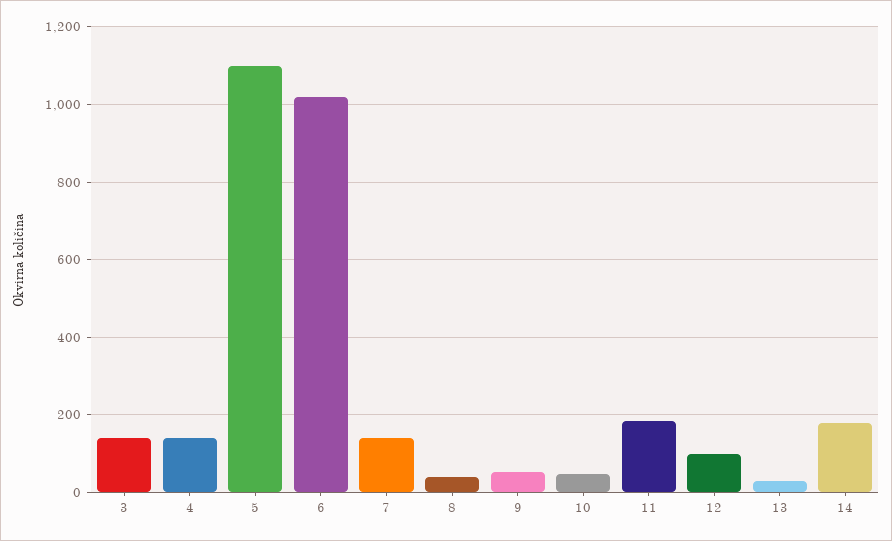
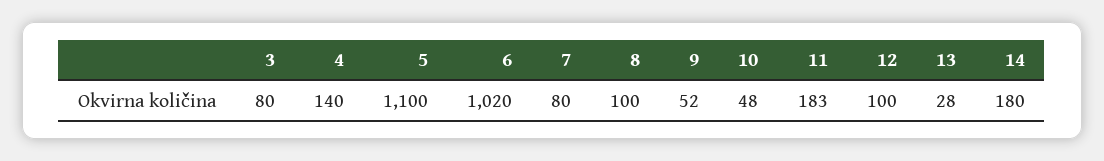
3: 140 -> 80
7: 140 -> 80
8: 40 -> 100

